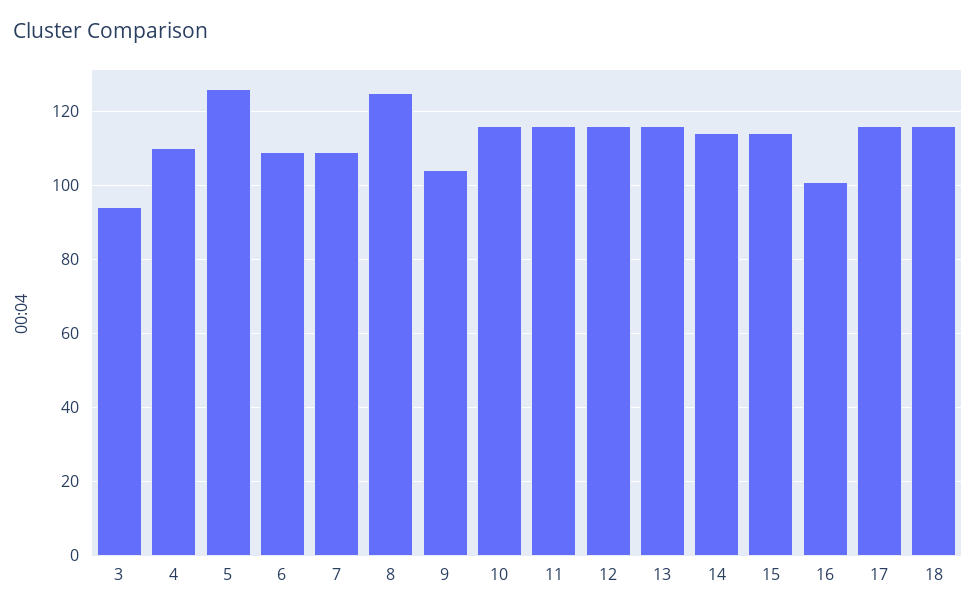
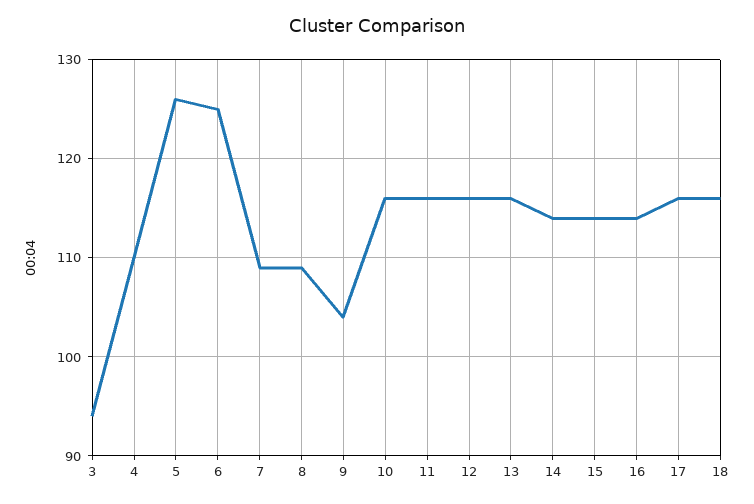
6: 110 -> 125
8: 125 -> 109
16: 100 -> 114

